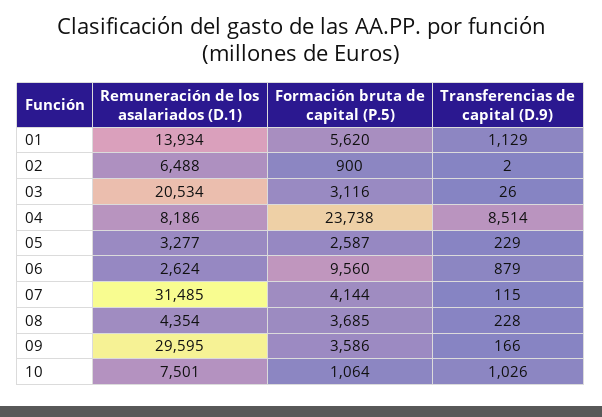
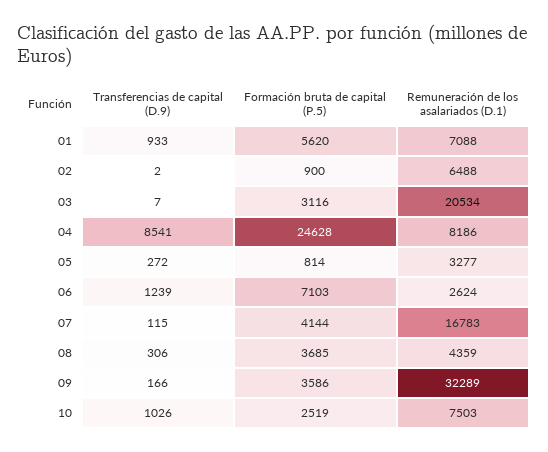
Remuneración de los asalariados (D.1), 01: 13934 -> 7088
Transferencias de capital (D.9), 01: 1129 -> 933
Transferencias de capital (D.9), 03: 26 -> 7
Formación bruta de capital (P.5), 04: 23738 -> 24628
Transferencias de capital (D.9), 04: 8514 -> 8541
Formación bruta de capital (P.5), 05: 2587 -> 814
Transferencias de capital (D.9), 05: 229 -> 272
Formación bruta de capital (P.5), 06: 9560 -> 7103
Transferencias de capital (D.9), 06: 879 -> 1239
Remuneración de los asalariados (D.1), 07: 31485 -> 16783
Remuneración de los asalariados (D.1), 08: 4354 -> 4359
Transferencias de capital (D.9), 08: 228 -> 306
Remuneración de los asalariados (D.1), 09: 29595 -> 32289
Remuneración de los asalariados (D.1), 10: 7501 -> 7503
Formación bruta de capital (P.5), 10: 1064 -> 2519

